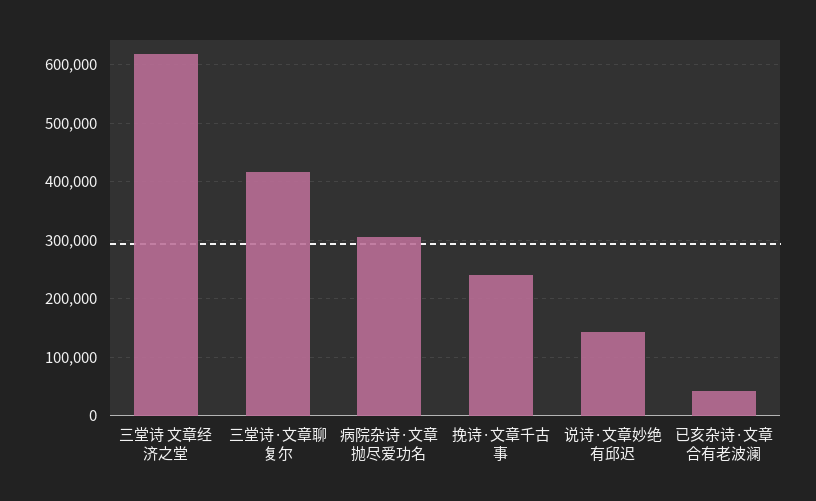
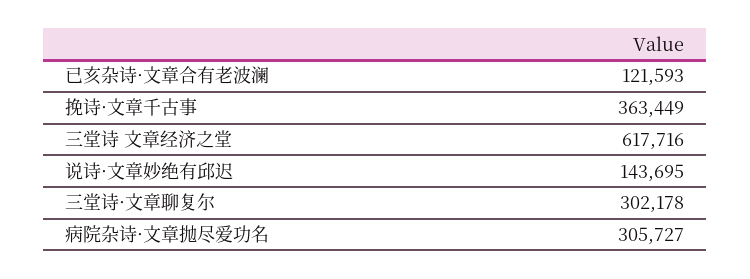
三堂诗·文章聊复尔: 420000 -> 302178
挽诗·文章千古事: 240000 -> 363449
已亥杂诗·文章合有老波澜: 40000 -> 121593

